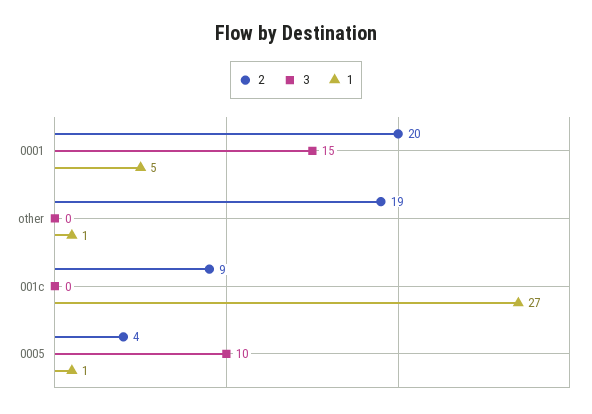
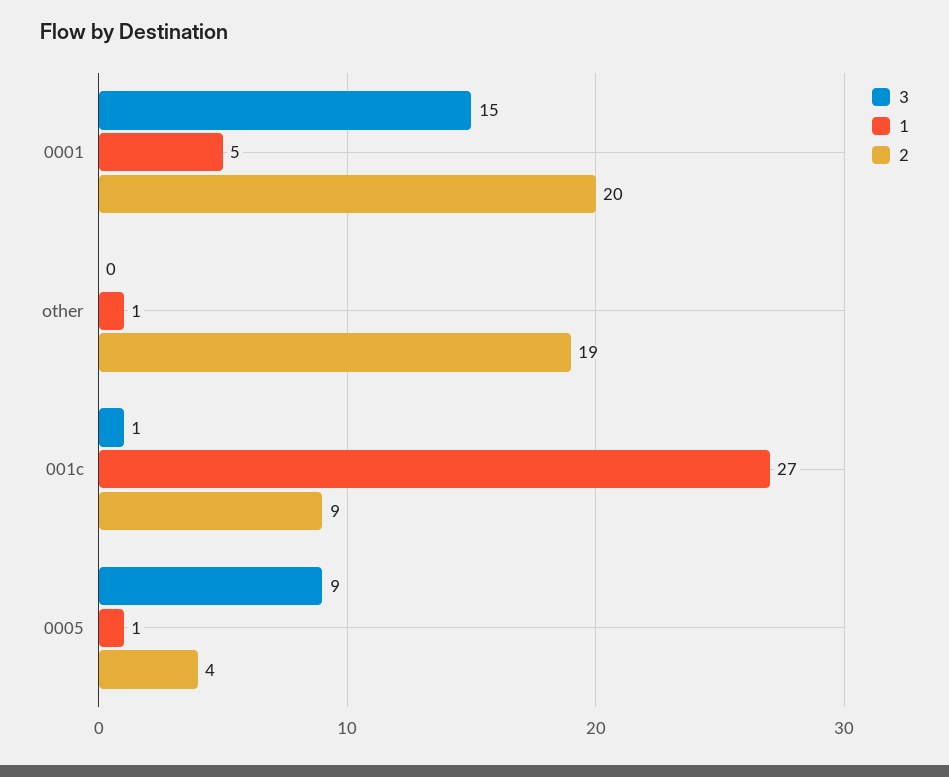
3, 001c: 0 -> 1
3, 0005: 10 -> 9

